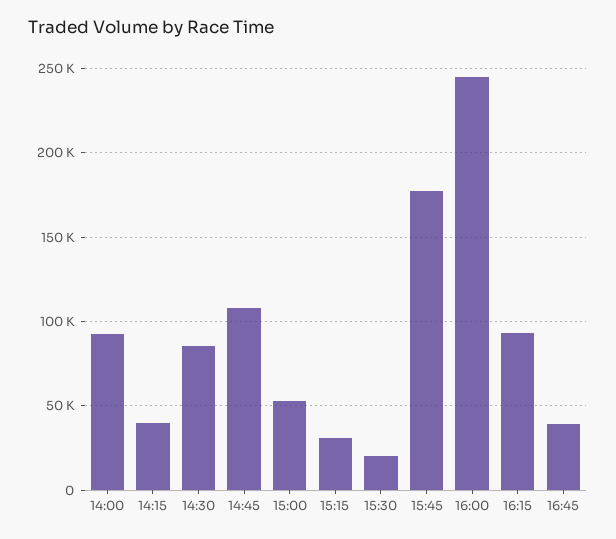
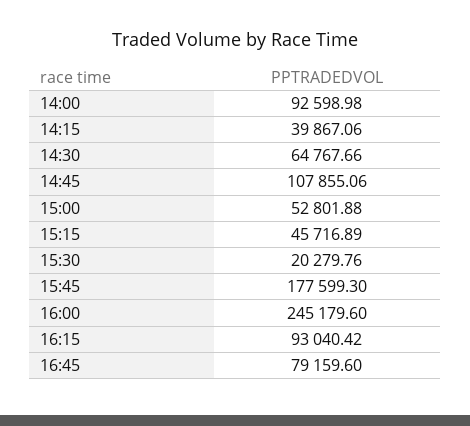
14:30: 85000 -> 64767.66
15:15: 30000 -> 45716.89
16:45: 40000 -> 79159.6

